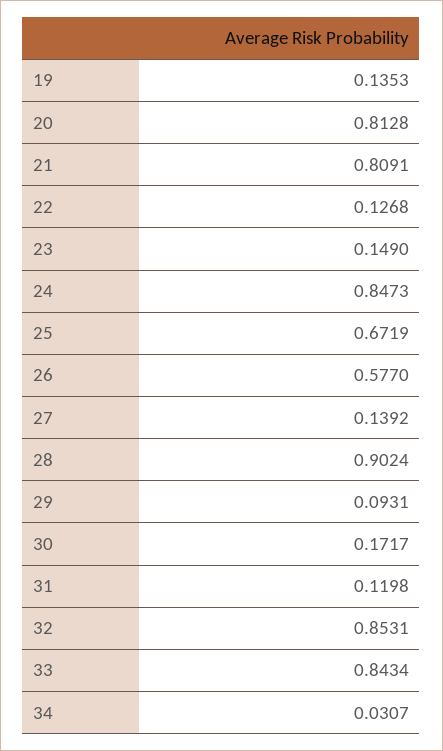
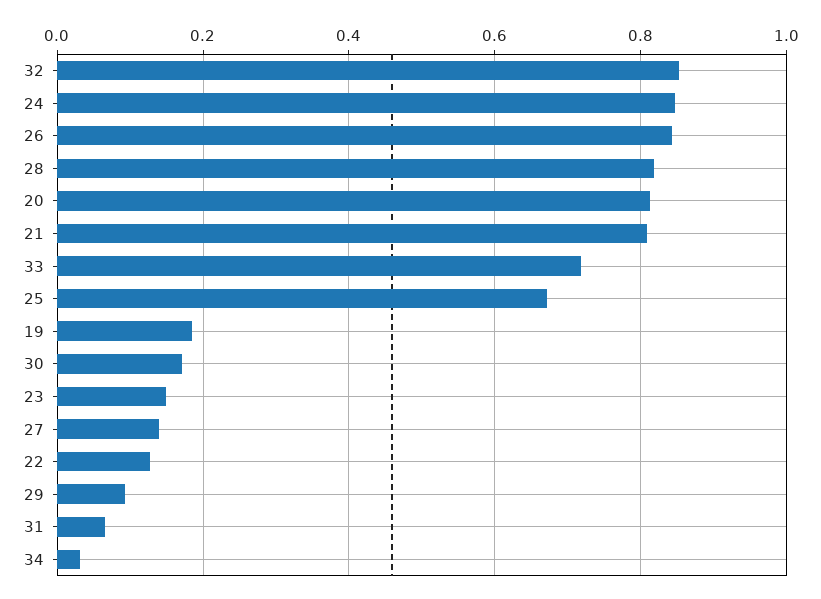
19: 0.1353 -> 0.18
26: 0.577 -> 0.84
28: 0.9024 -> 0.82
31: 0.1198 -> 0.06
33: 0.8434 -> 0.72

